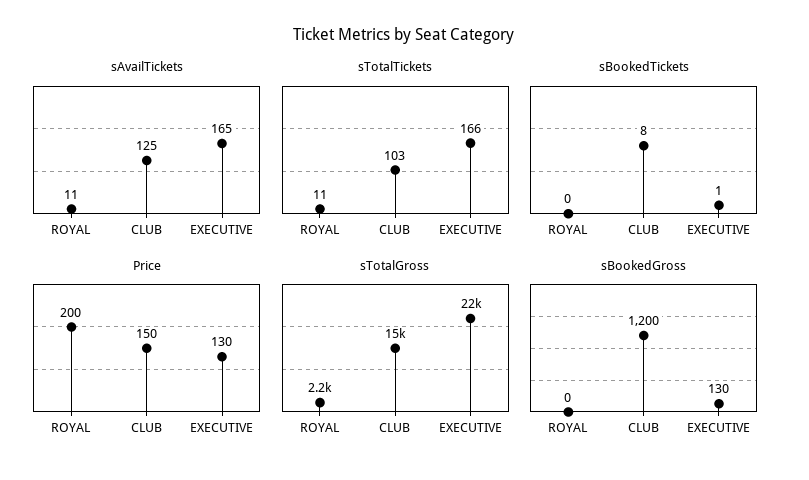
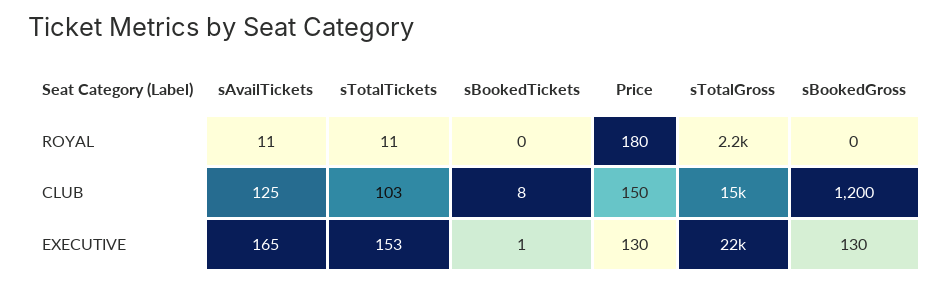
sTotalTickets, EXECUTIVE: 166 -> 153
Price, ROYAL: 200 -> 180

